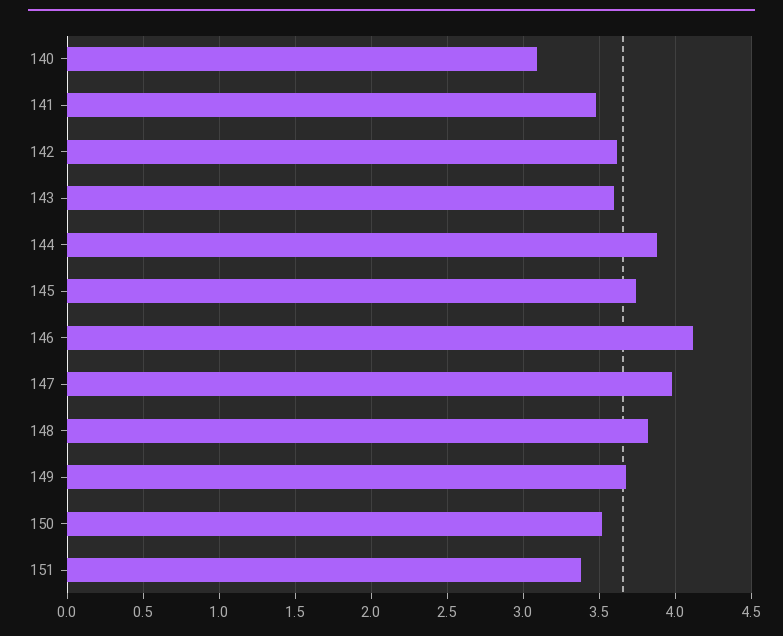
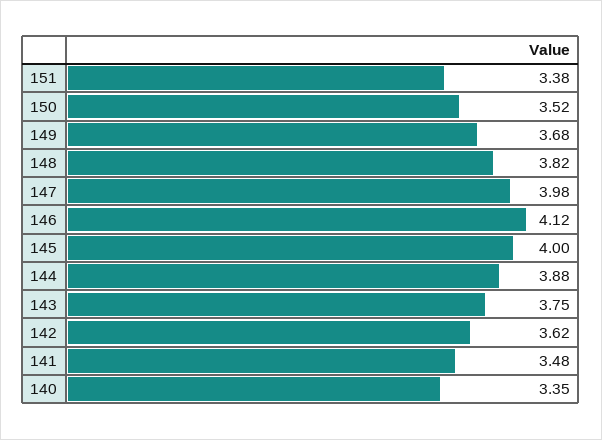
140: 3.1 -> 3.35
143: 3.6 -> 3.75
145: 3.75 -> 4

